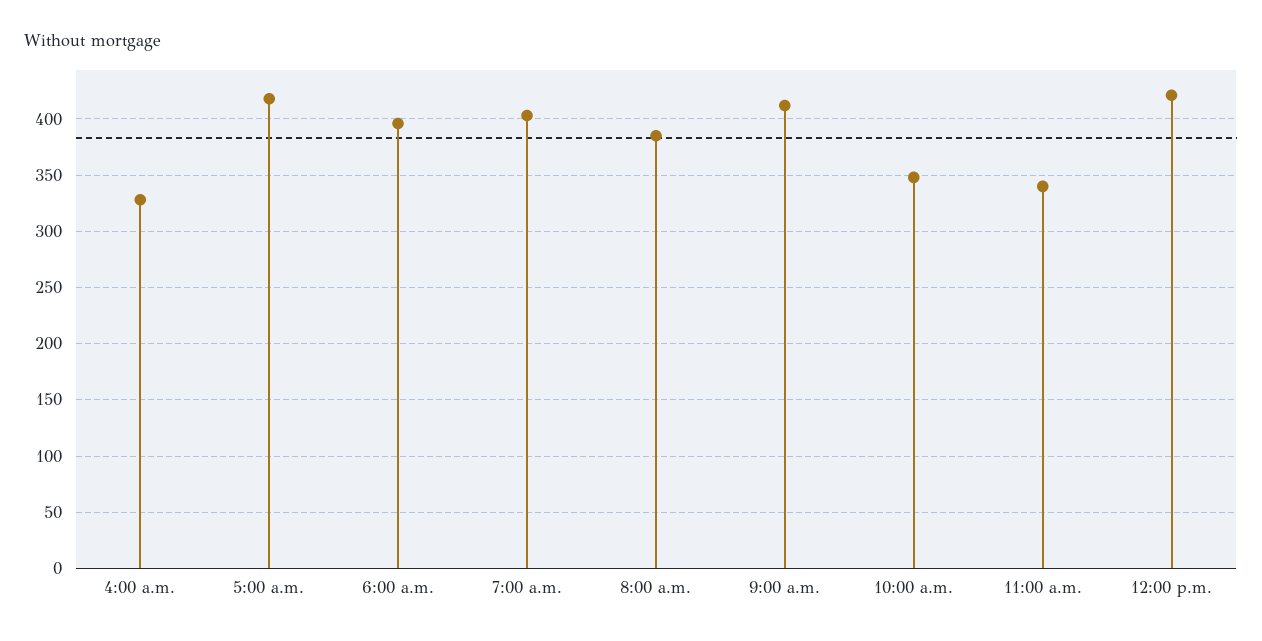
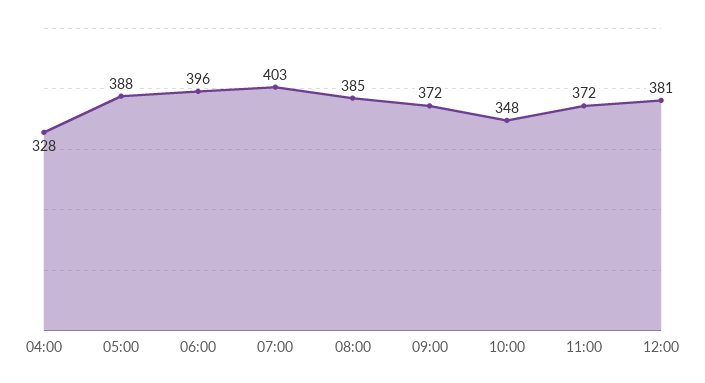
5:00 a.m.: 420 -> 388
9:00 a.m.: 410 -> 372
11:00 a.m.: 340 -> 372
12:00 p.m.: 420 -> 381

